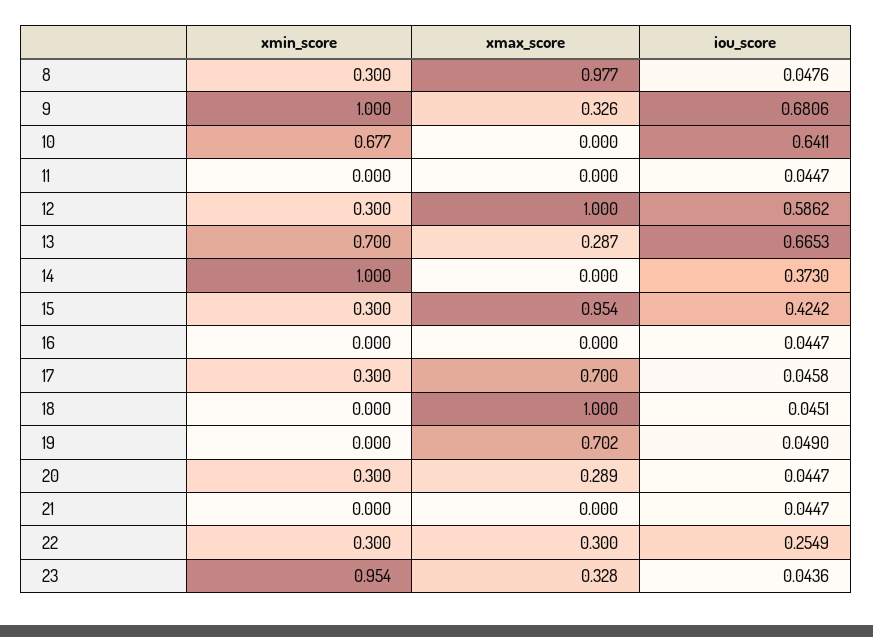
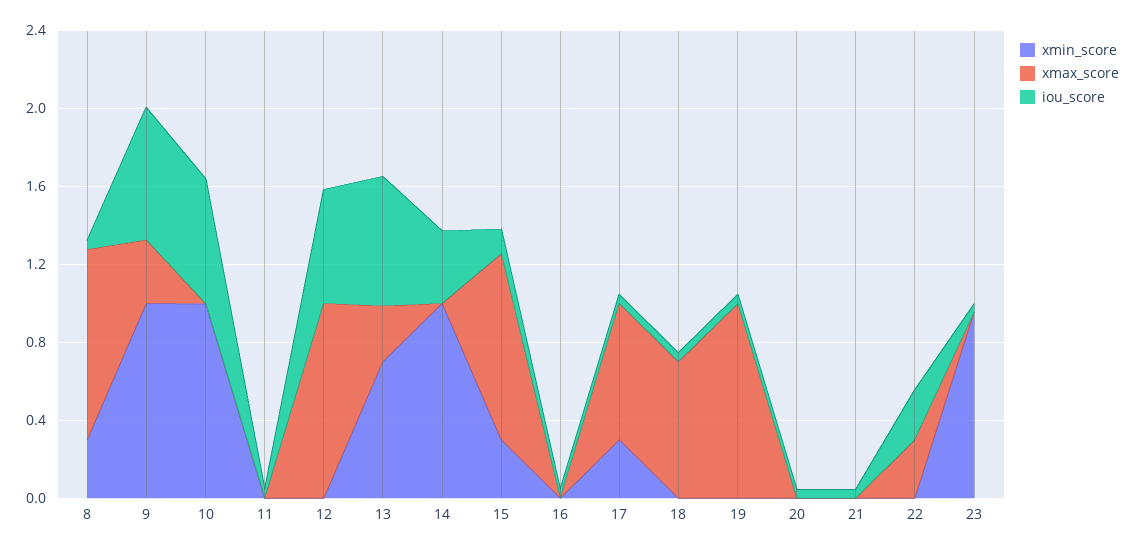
xmin_score, 10: 0.677 -> 1
xmin_score, 12: 0.3 -> 0
iou_score, 15: 0.4242 -> 0.1
xmax_score, 18: 1 -> 0.7
xmax_score, 19: 0.702 -> 1
xmin_score, 20: 0.3 -> 0
xmax_score, 20: 0.289 -> 0
xmin_score, 22: 0.3 -> 0
xmax_score, 23: 0.328 -> 0

